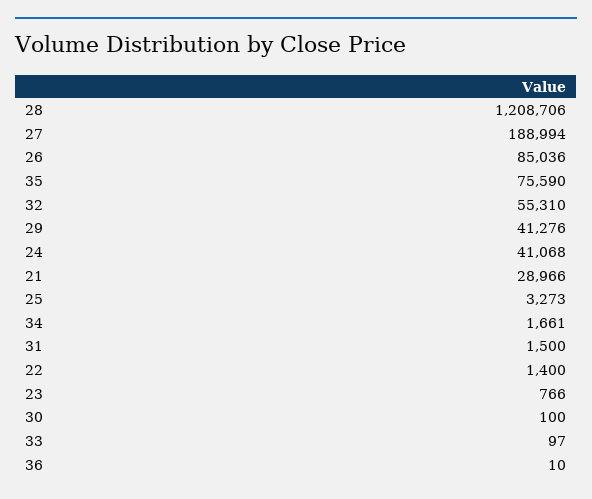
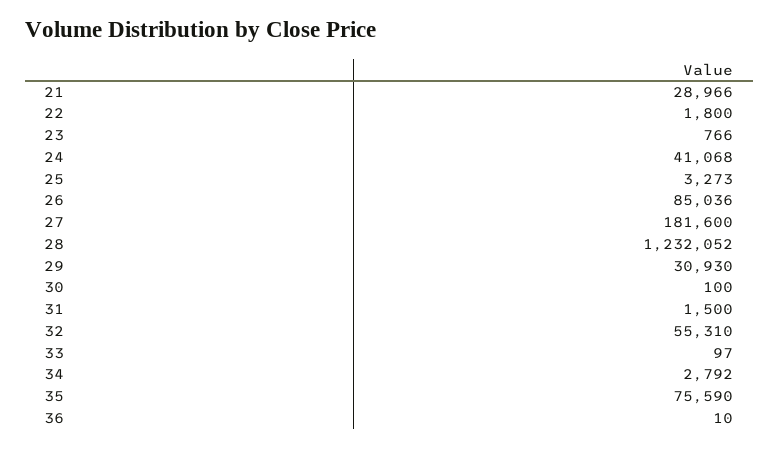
28: 1208706 -> 1232052
27: 188994 -> 181600
29: 41276 -> 30930
34: 1661 -> 2792
22: 1400 -> 1800

